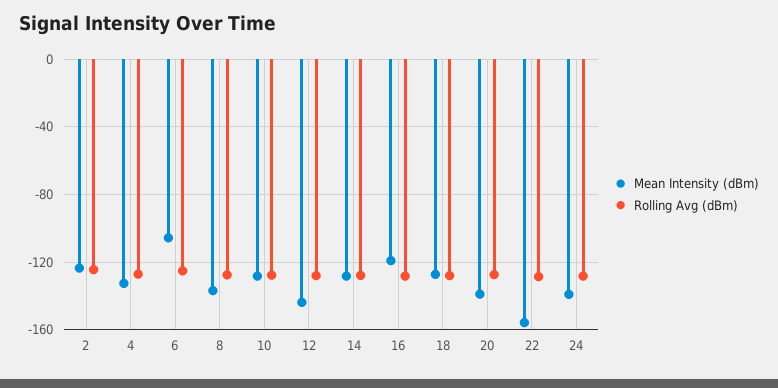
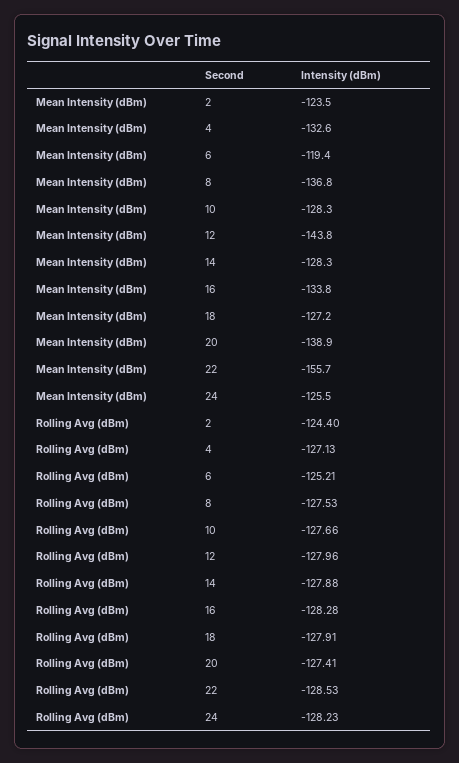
Mean Intensity (dBm), 6: -105 -> -119.4
Mean Intensity (dBm), 16: -120 -> -133.8
Mean Intensity (dBm), 24: -140 -> -125.5

